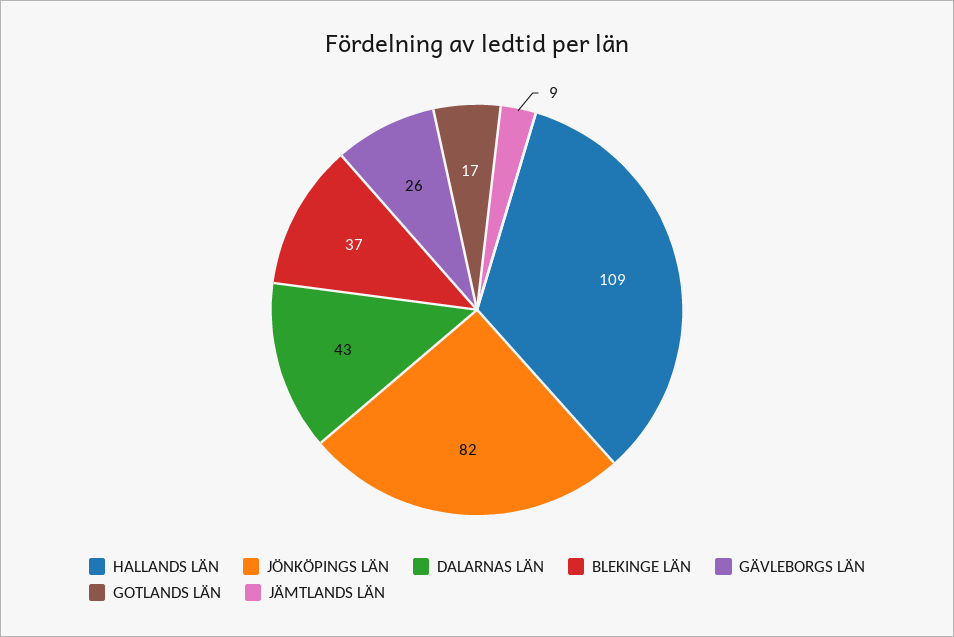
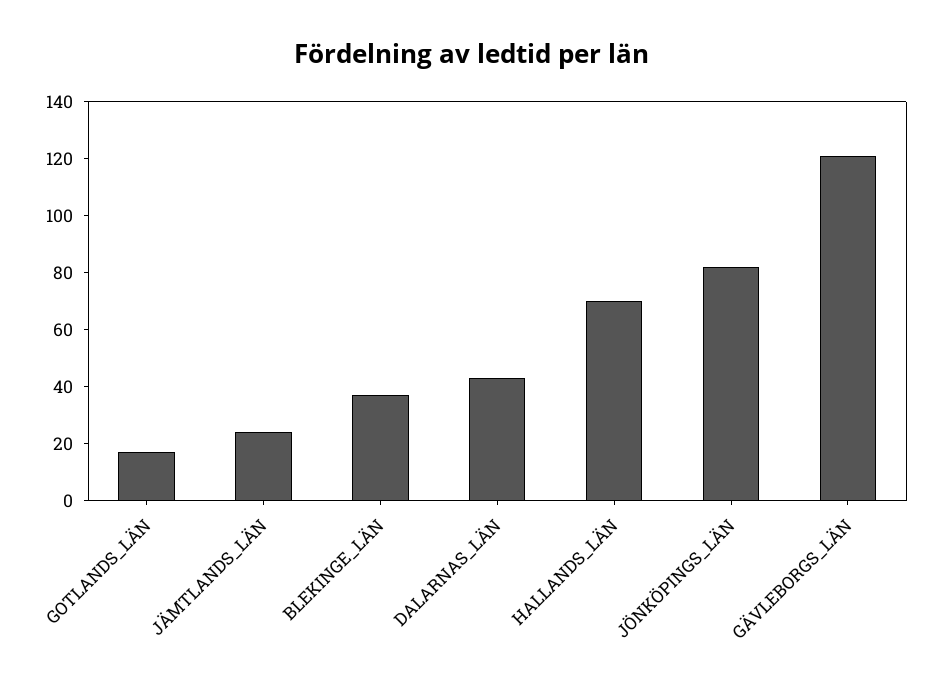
HALLANDS LÄN: 109 -> 70
GÄVLEBORGS LÄN: 26 -> 120
JÄMTLANDS LÄN: 9 -> 25

